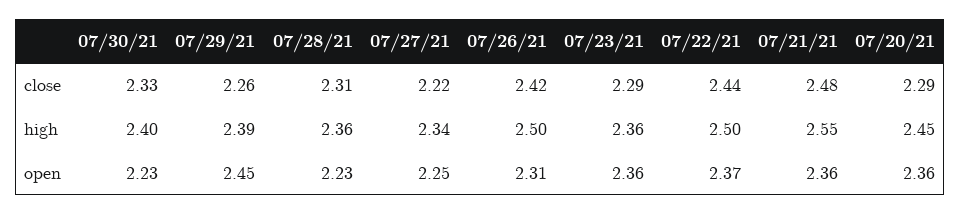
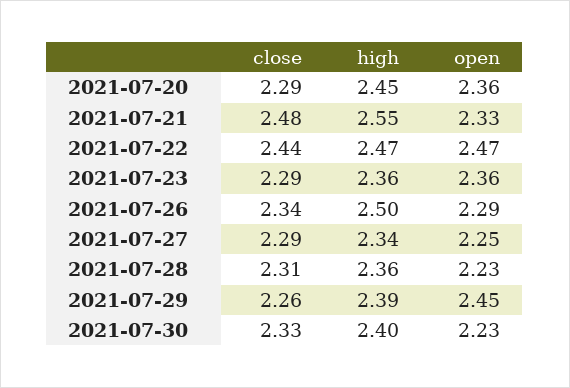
07/27/21, close: 2.22 -> 2.29
07/26/21, close: 2.42 -> 2.34
07/22/21, high: 2.5 -> 2.47
07/26/21, open: 2.31 -> 2.29
07/22/21, open: 2.37 -> 2.47
07/21/21, open: 2.36 -> 2.33

